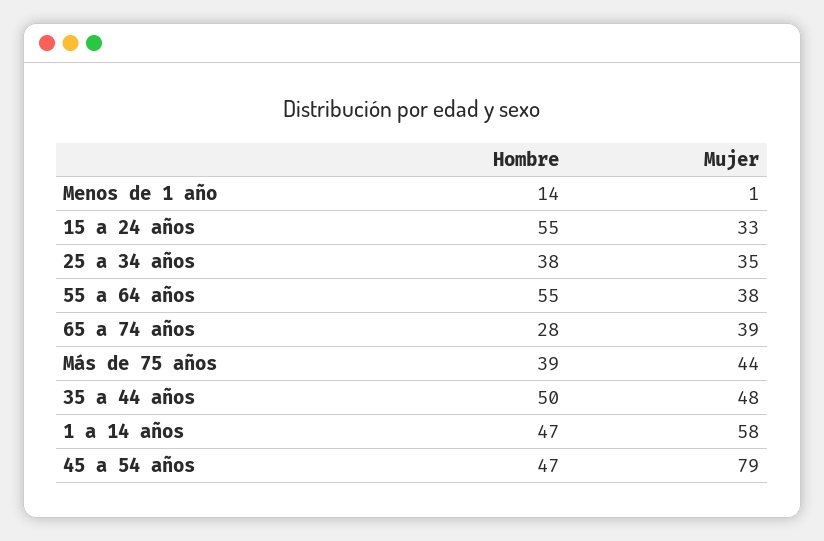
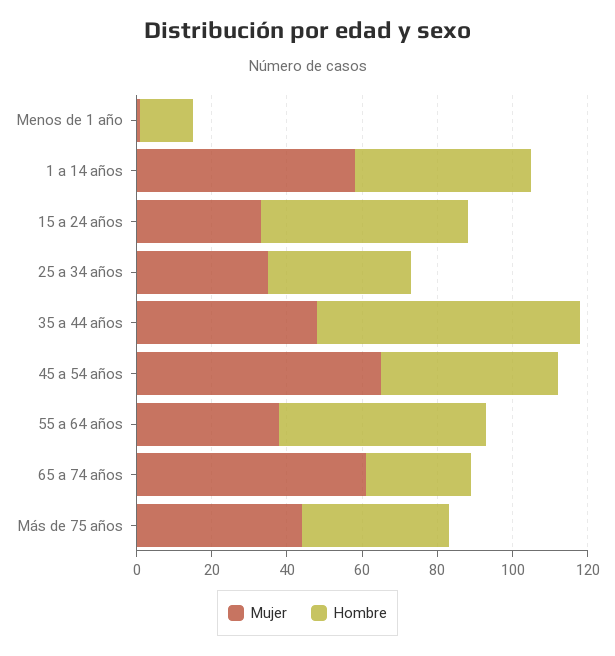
Mujer, 65 a 74 años: 39 -> 60
Hombre, 35 a 44 años: 50 -> 70
Mujer, 45 a 54 años: 79 -> 65

